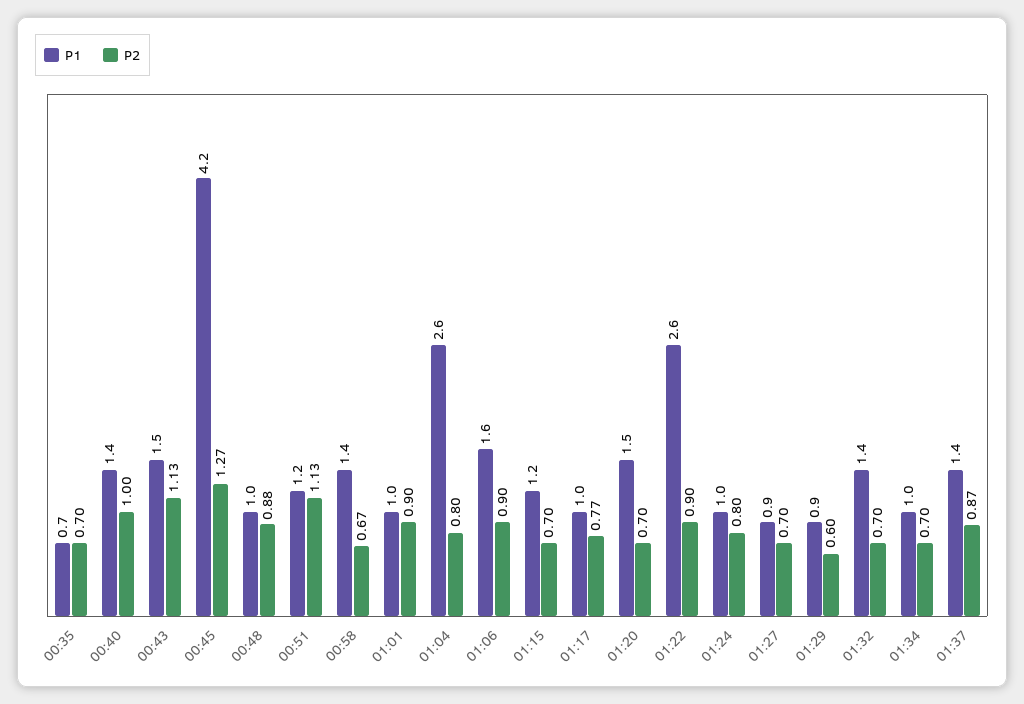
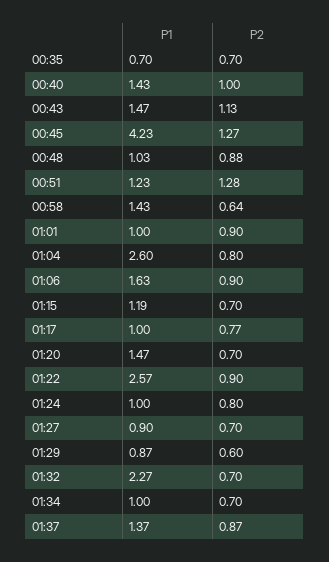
P2, 00:51: 1.13 -> 1.28
P2, 00:58: 0.67 -> 0.64
P1, 01:32: 1.4 -> 2.27

